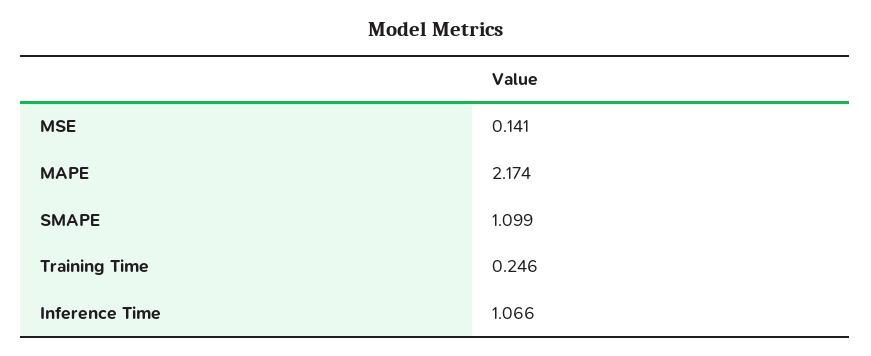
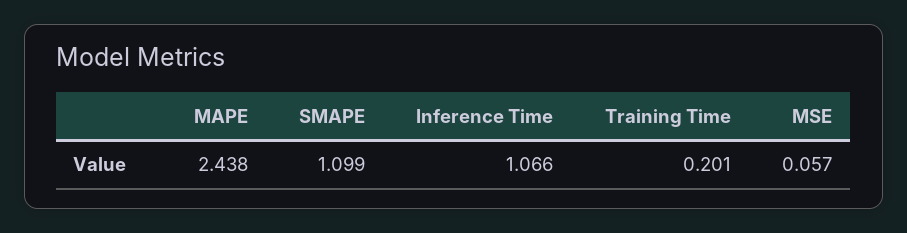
MSE: 0.141 -> 0.057
MAPE: 2.174 -> 2.438
Training Time: 0.246 -> 0.201

